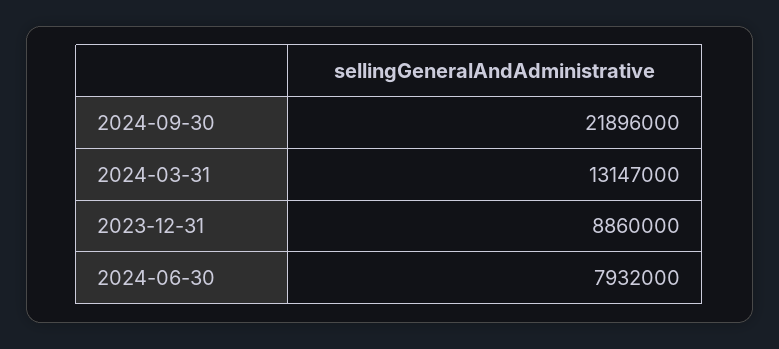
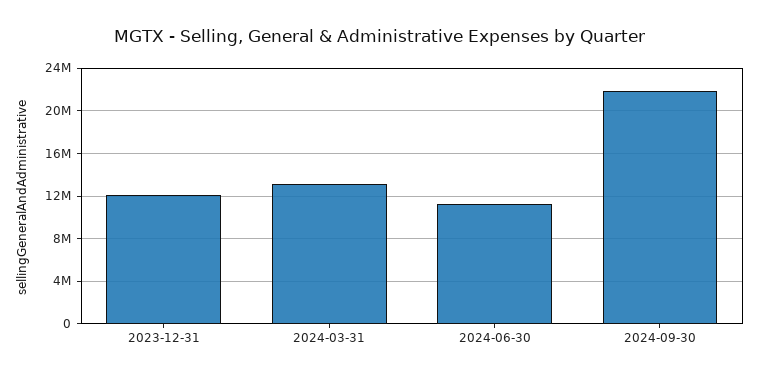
2023-12-31: 8860000 -> 12000000
2024-06-30: 7932000 -> 11000000

